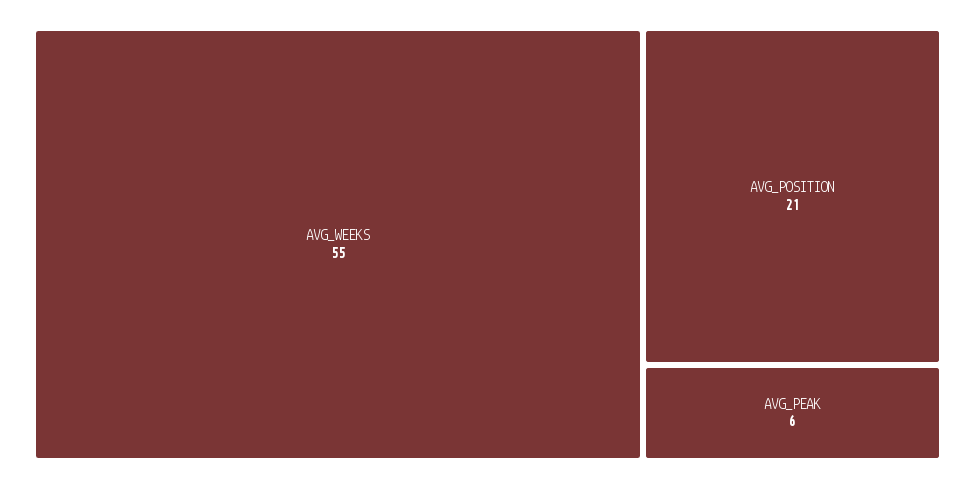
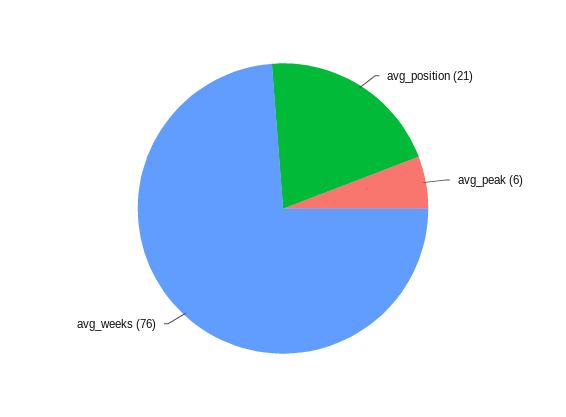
AVG_WEEKS: 55 -> 76

